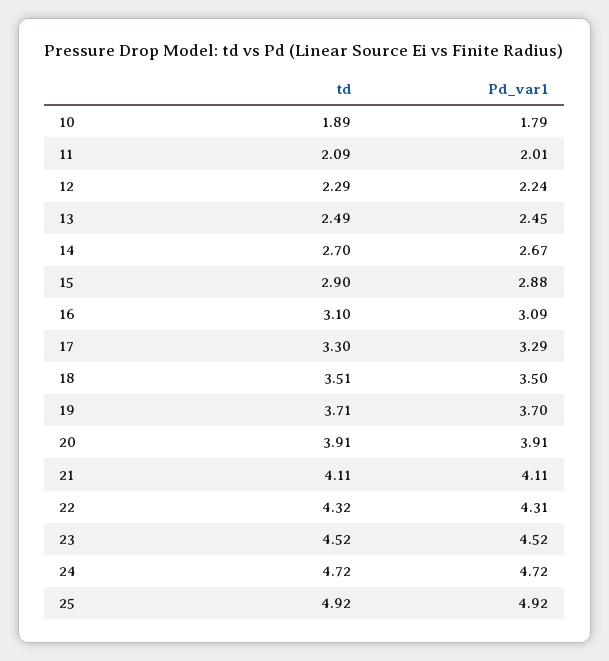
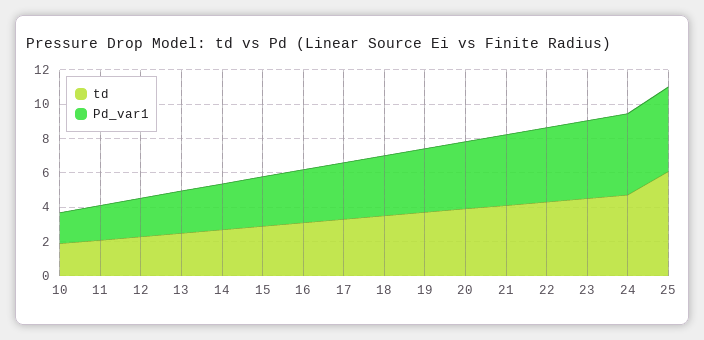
td, 25: 4.92 -> 6

